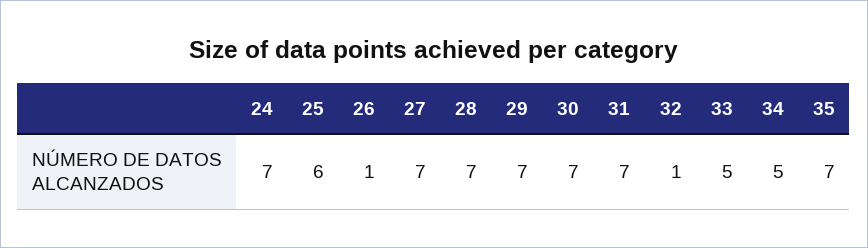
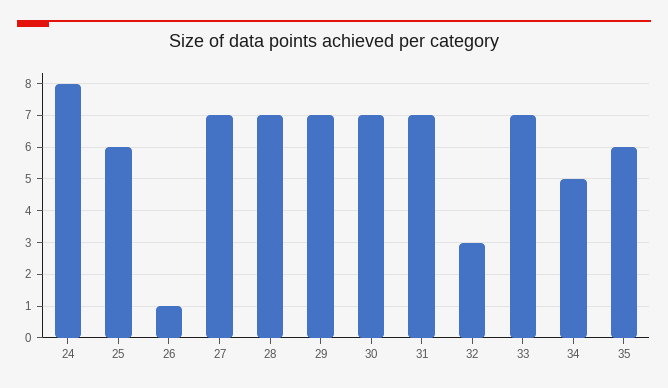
24: 7 -> 8
32: 1 -> 3
33: 5 -> 7
35: 7 -> 6

